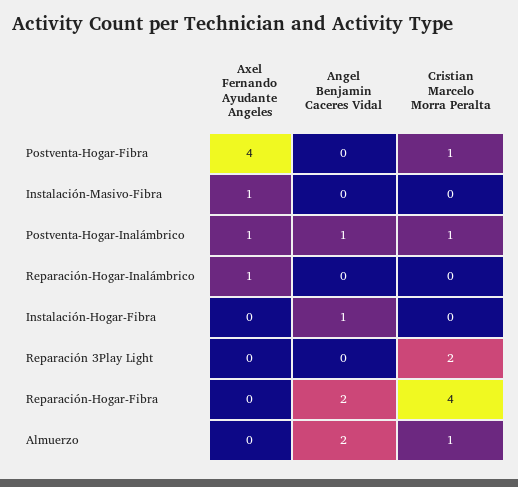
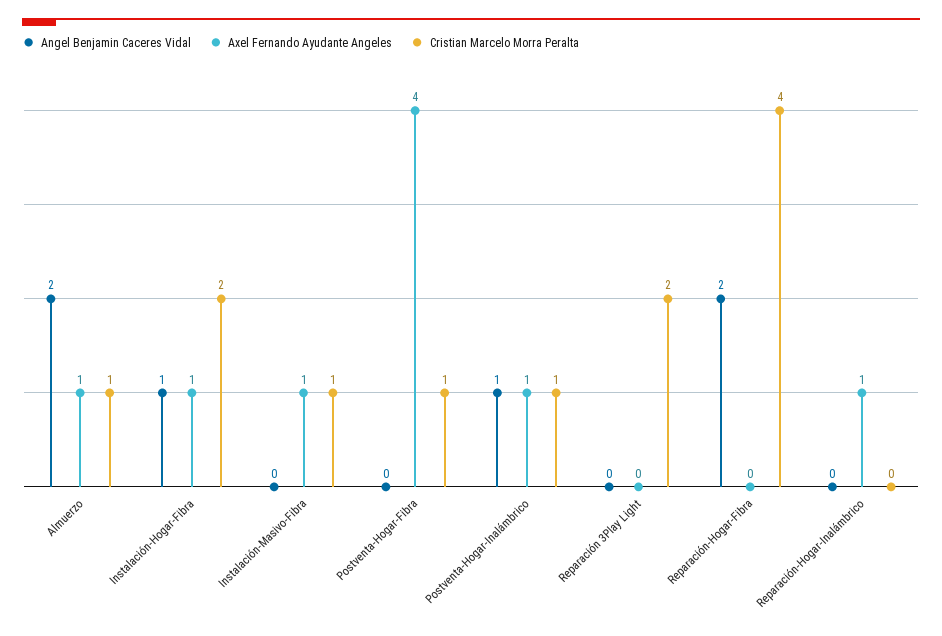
Cristian Marcelo Morra Peralta, Instalación-Masivo-Fibra: 0 -> 1
Axel Fernando Ayudante Angeles, Instalación-Hogar-Fibra: 0 -> 1
Cristian Marcelo Morra Peralta, Instalación-Hogar-Fibra: 0 -> 2
Axel Fernando Ayudante Angeles, Almuerzo: 0 -> 1

